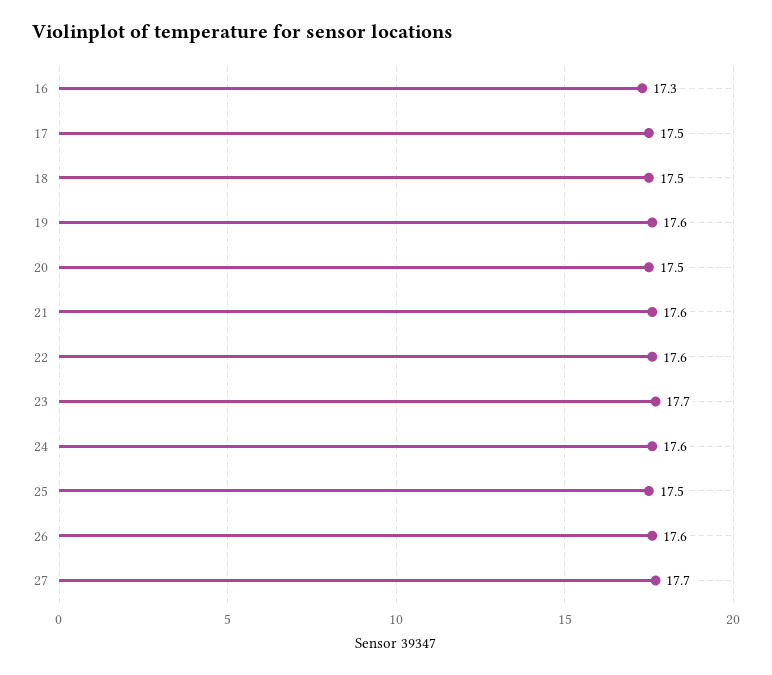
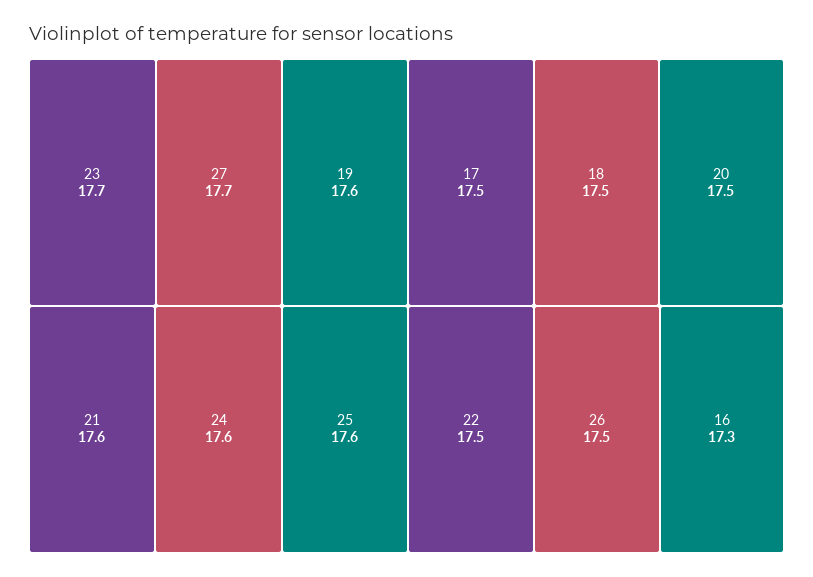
22: 17.6 -> 17.5
25: 17.5 -> 17.6
26: 17.6 -> 17.5

